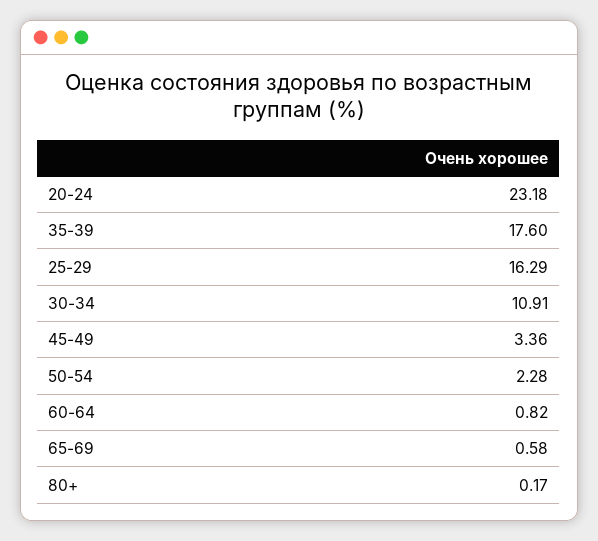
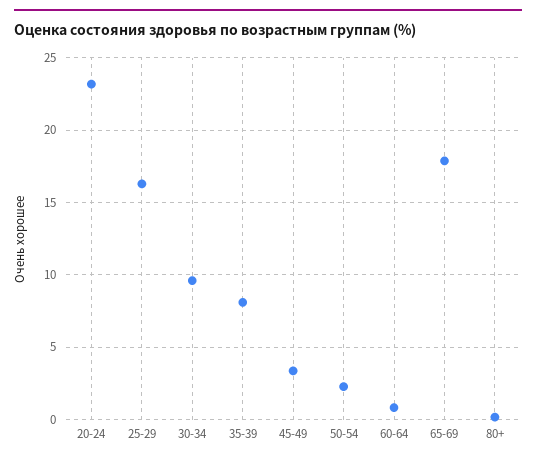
35-39: 17.6 -> 8
30-34: 10.91 -> 9.5
65-69: 0.58 -> 18

